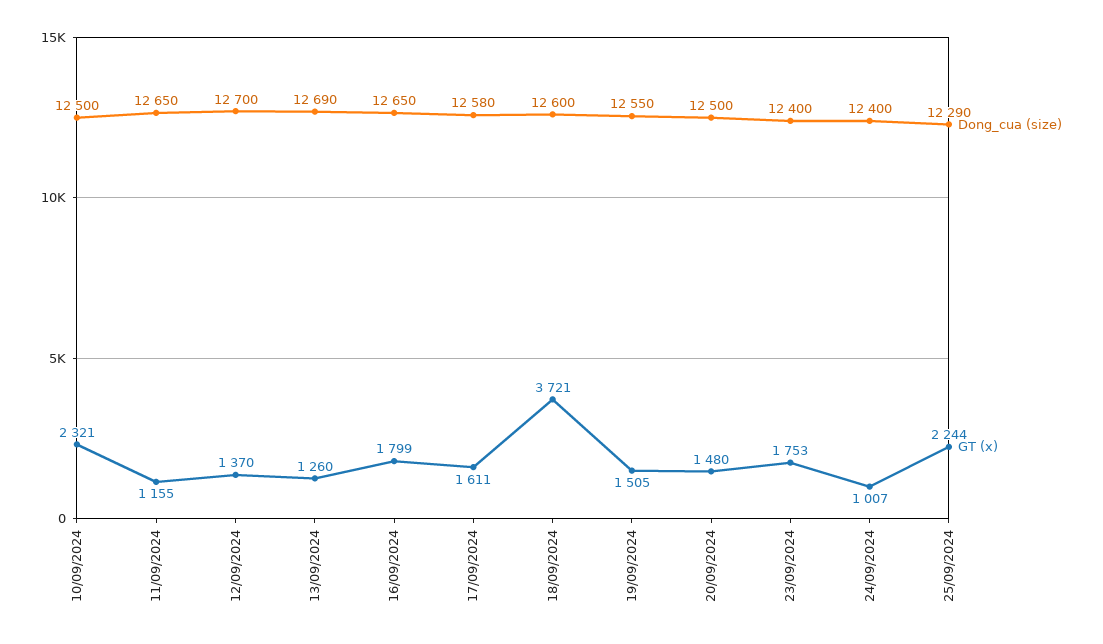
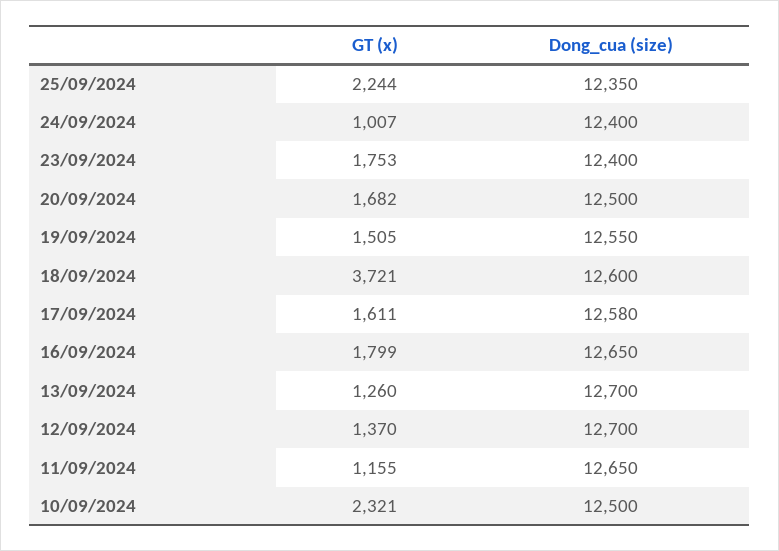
Dong_cua (size), 13/09/2024: 12690 -> 12700
GT (x), 20/09/2024: 1480 -> 1682
Dong_cua (size), 25/09/2024: 12290 -> 12350

